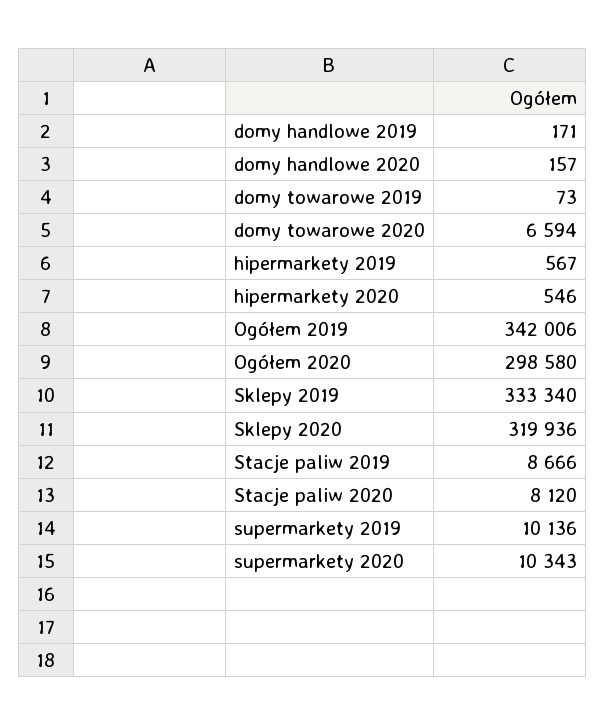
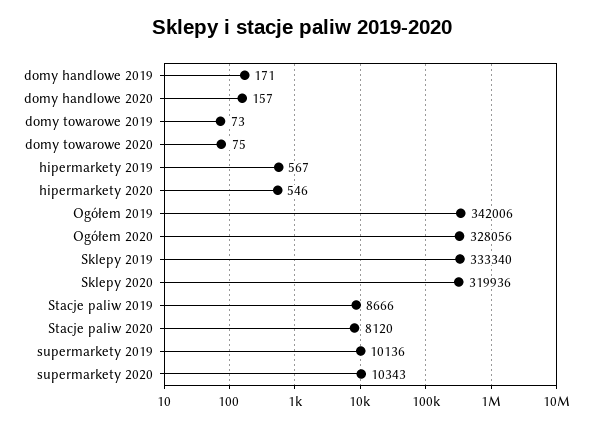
domy towarowe 2020: 6594 -> 75
Ogółem 2020: 298580 -> 328056

